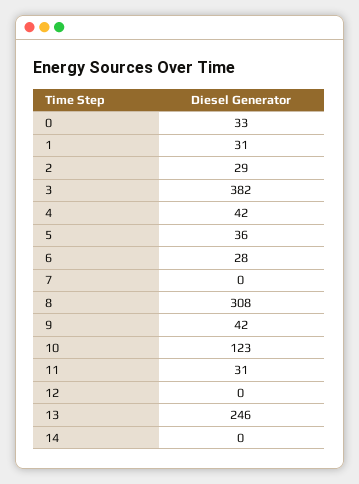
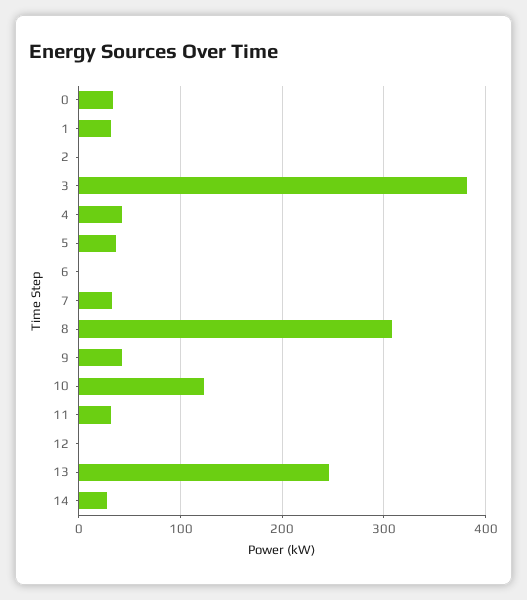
2: 29 -> 0
6: 28 -> 0
7: 0 -> 30
14: 0 -> 30

